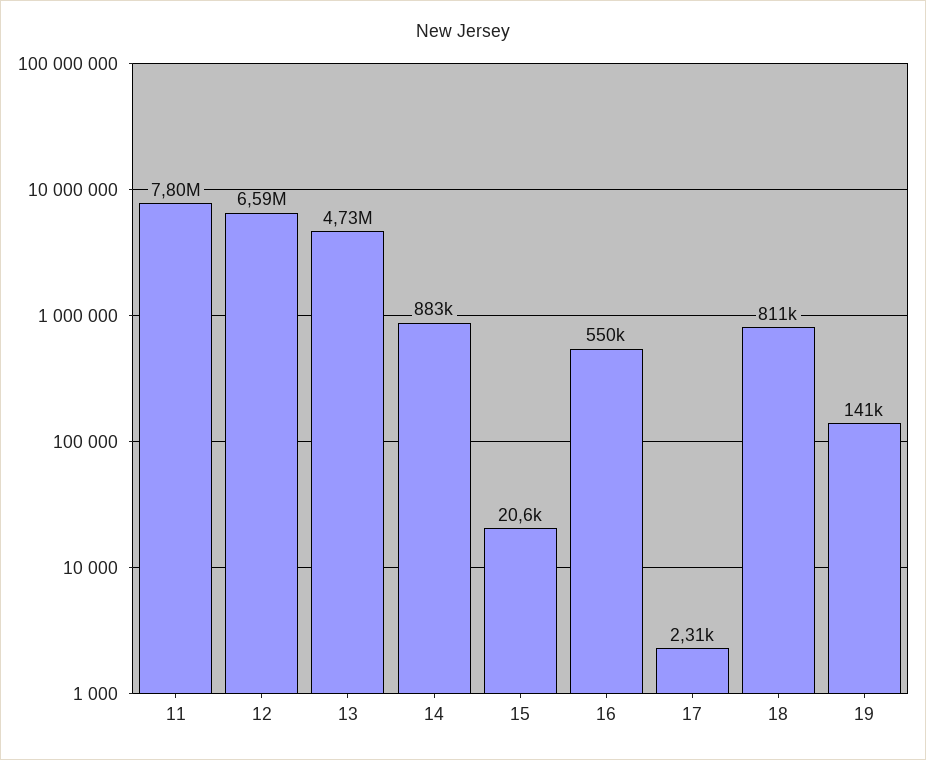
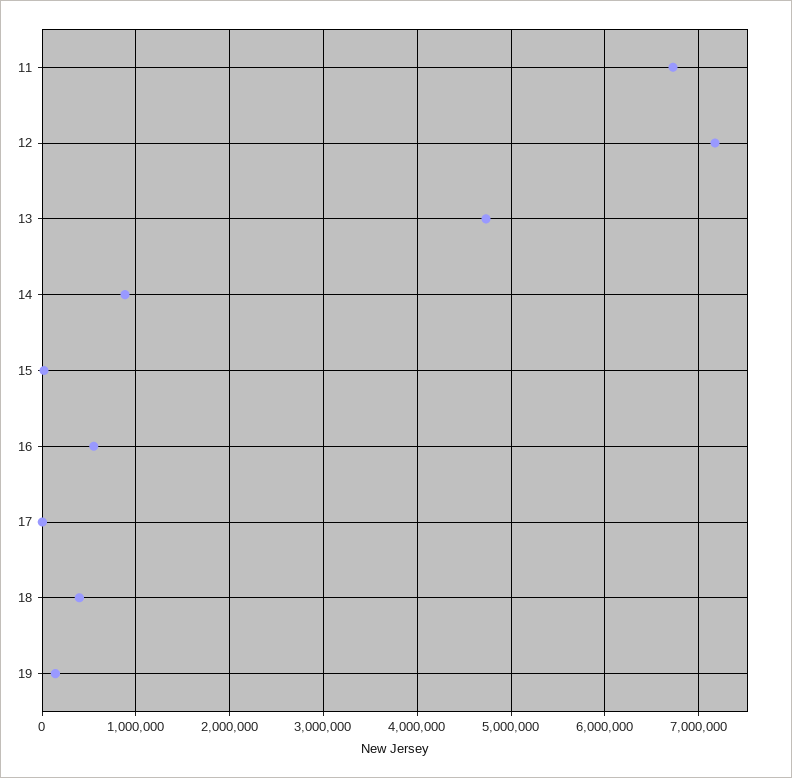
11: 7800000 -> 6700000
12: 6590000 -> 7200000
18: 811000 -> 400000

